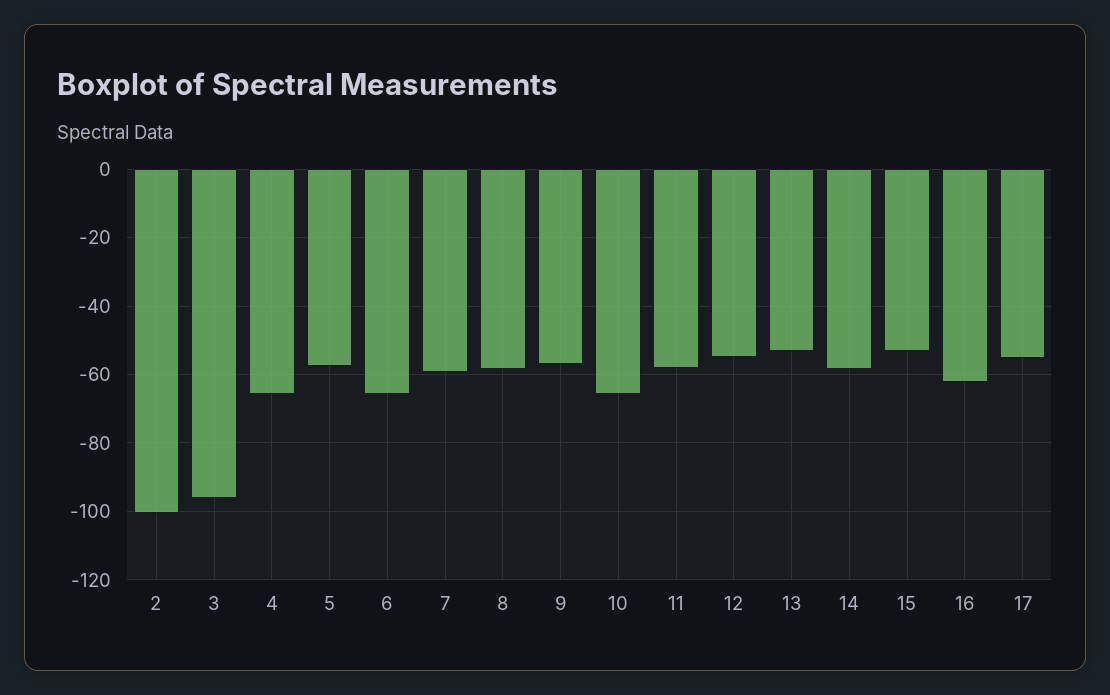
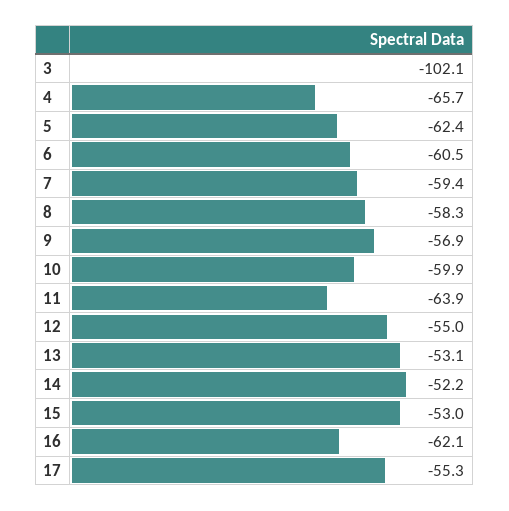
2: -100 -> none
3: -96 -> -102.1
5: -58 -> -62.4
6: -66 -> -60.5
10: -66 -> -59.9
11: -58 -> -63.9
14: -58 -> -52.2

